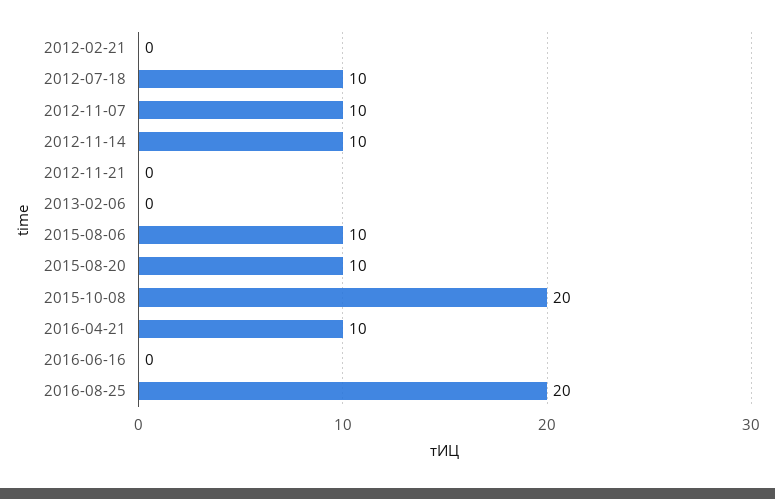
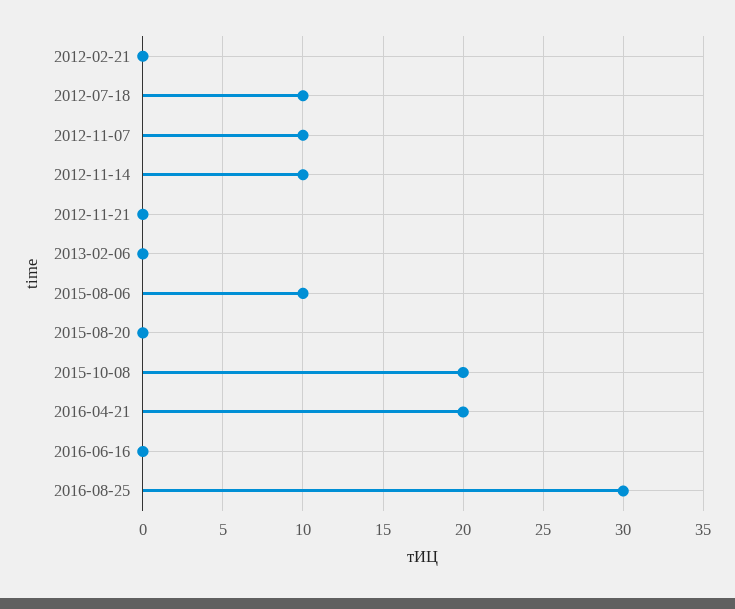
2015-08-20: 10 -> 0
2016-04-21: 10 -> 20
2016-08-25: 20 -> 30

